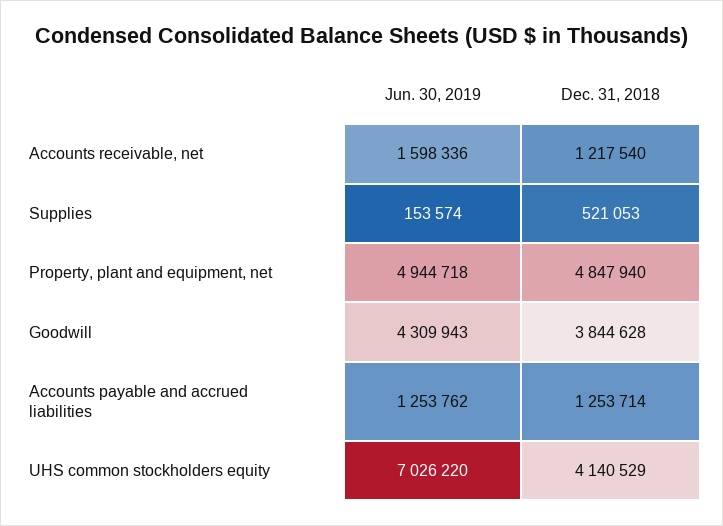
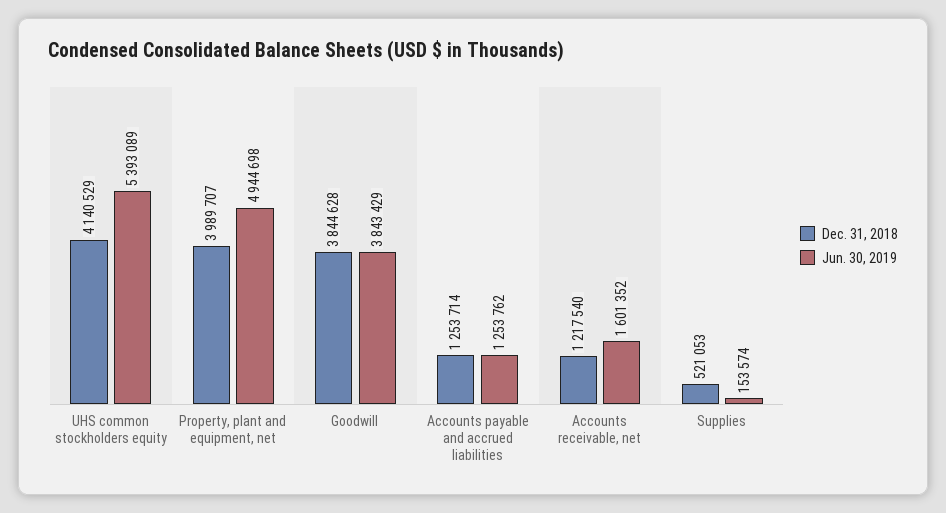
Jun. 30, 2019, Accounts receivable, net: 1598336 -> 1601352
Jun. 30, 2019, Property, plant and equipment, net: 4944718 -> 4944698
Dec. 31, 2018, Property, plant and equipment, net: 4847940 -> 3989707
Jun. 30, 2019, Goodwill: 4309943 -> 3843429
Jun. 30, 2019, UHS common stockholders equity: 7026220 -> 5393089

